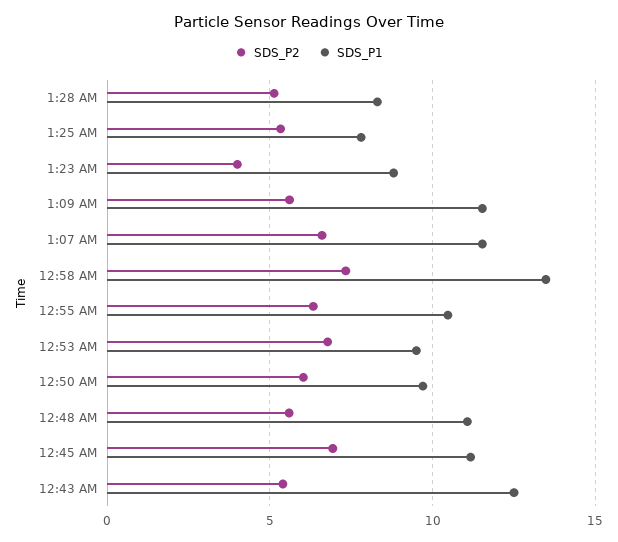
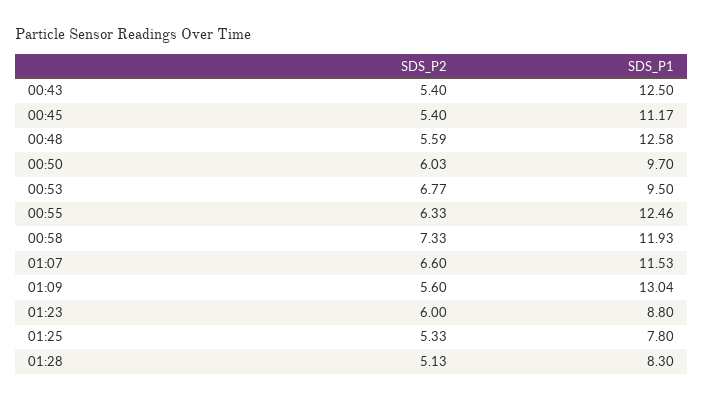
SDS_P2, 1:23 AM: 4 -> 6
SDS_P1, 1:09 AM: 11.5 -> 13.04
SDS_P1, 12:58 AM: 13.5 -> 11.93
SDS_P1, 12:55 AM: 10.5 -> 12.46
SDS_P1, 12:48 AM: 11 -> 12.58
SDS_P2, 12:45 AM: 7 -> 5.4

